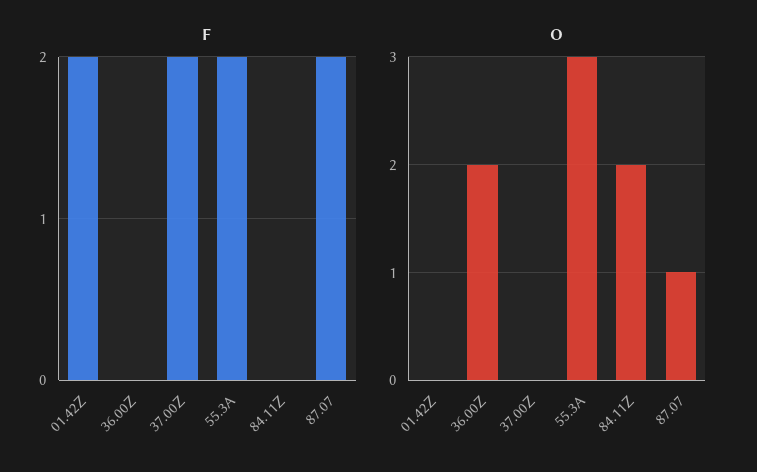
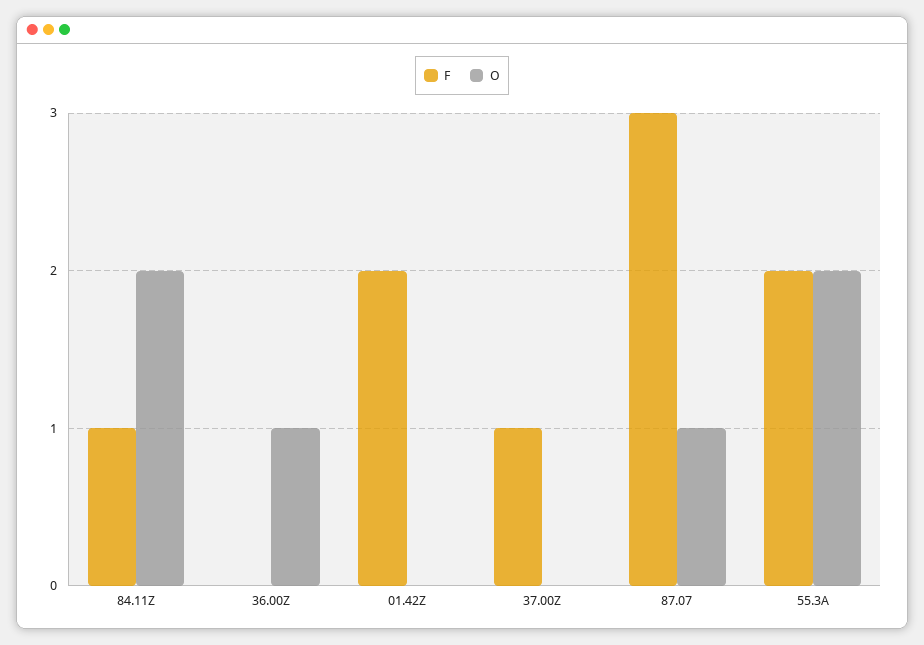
F, 37.00Z: 2 -> 1
F, 84.11Z: 0 -> 1
F, 87.07: 2 -> 3
O, 36.00Z: 2 -> 1
O, 55.3A: 3 -> 2

